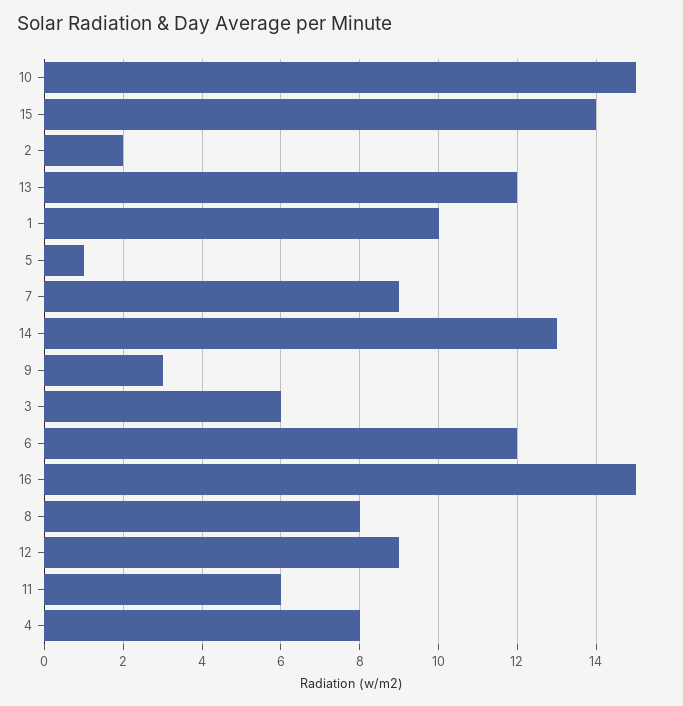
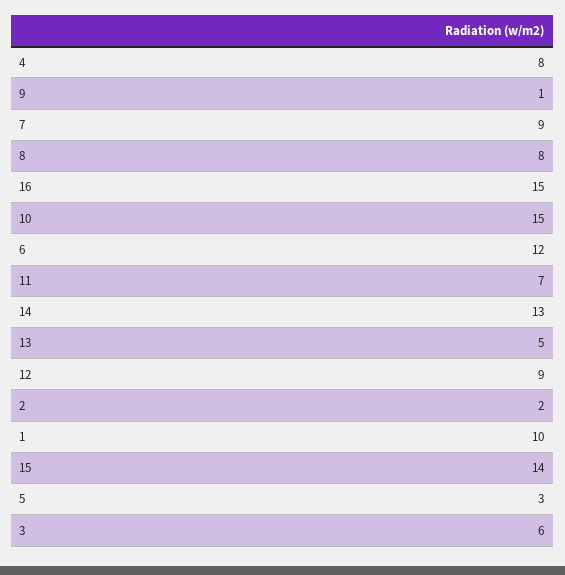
13: 12 -> 5
5: 1 -> 3
9: 3 -> 1
11: 6 -> 7

